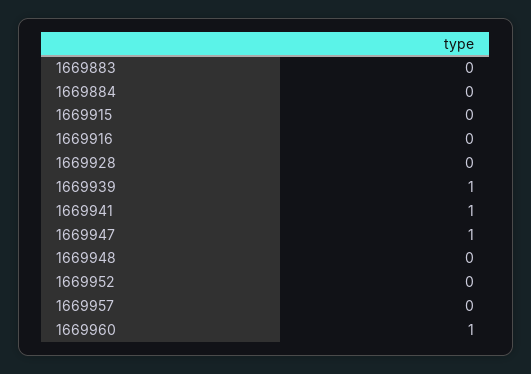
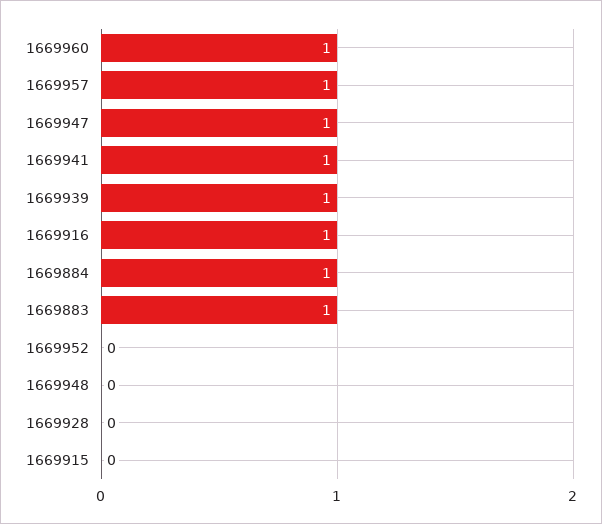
1669883: 0 -> 1
1669884: 0 -> 1
1669916: 0 -> 1
1669957: 0 -> 1

